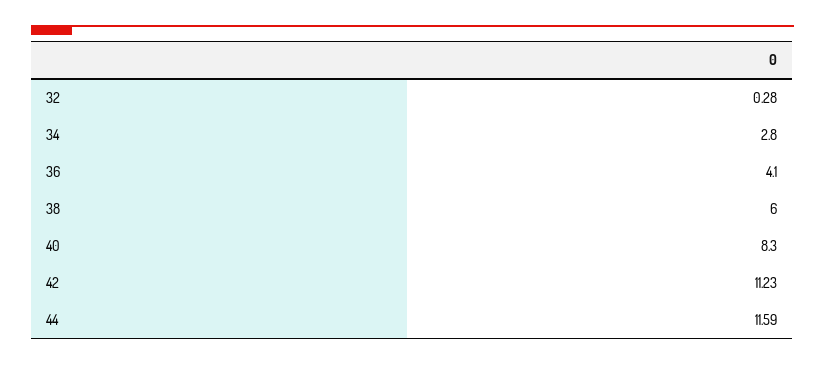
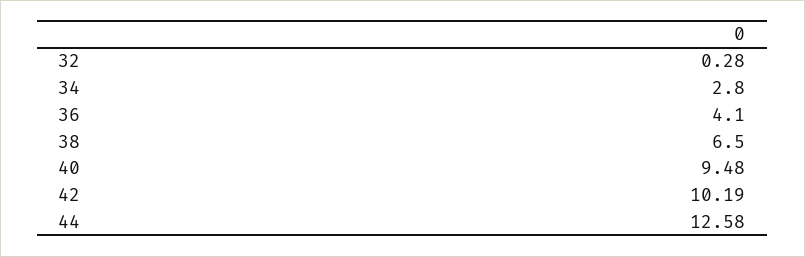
38: 6 -> 6.5
40: 8.3 -> 9.48
42: 11.23 -> 10.19
44: 11.59 -> 12.58

